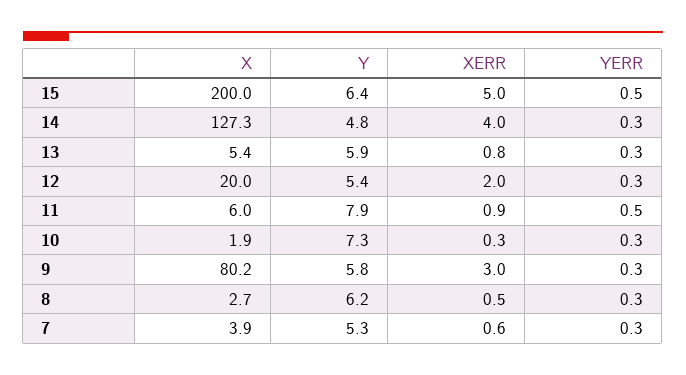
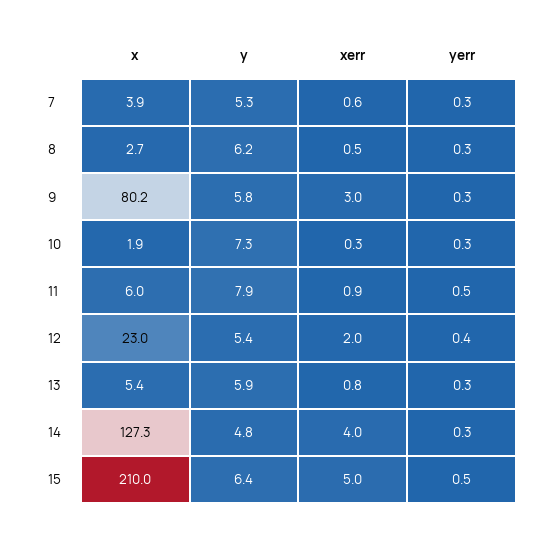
X, 15: 200 -> 210
X, 12: 20 -> 23
YERR, 12: 0.3 -> 0.4

